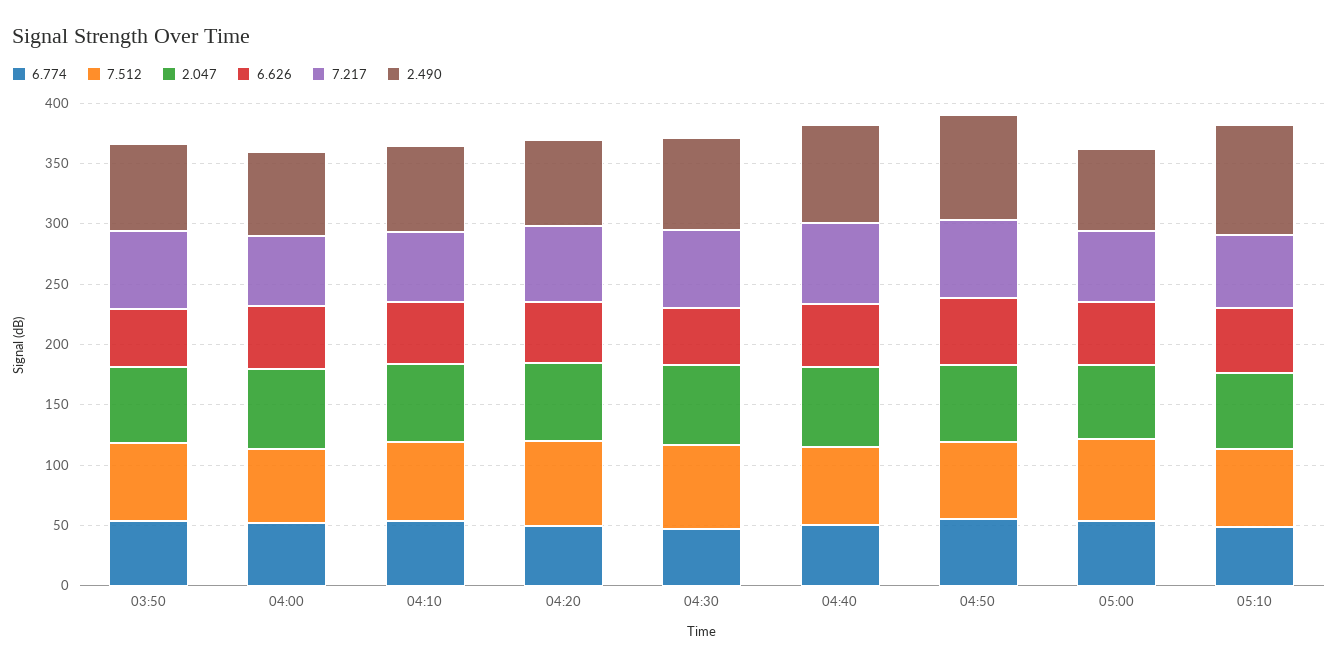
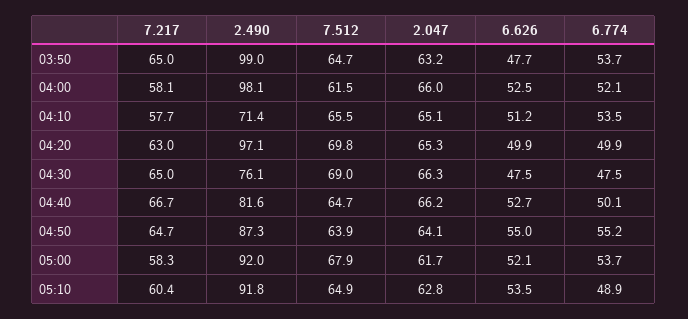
2.490, 03:50: 70 -> 99
2.490, 04:00: 70 -> 98.1
2.490, 04:20: 70 -> 97.1
2.490, 05:00: 70 -> 92

